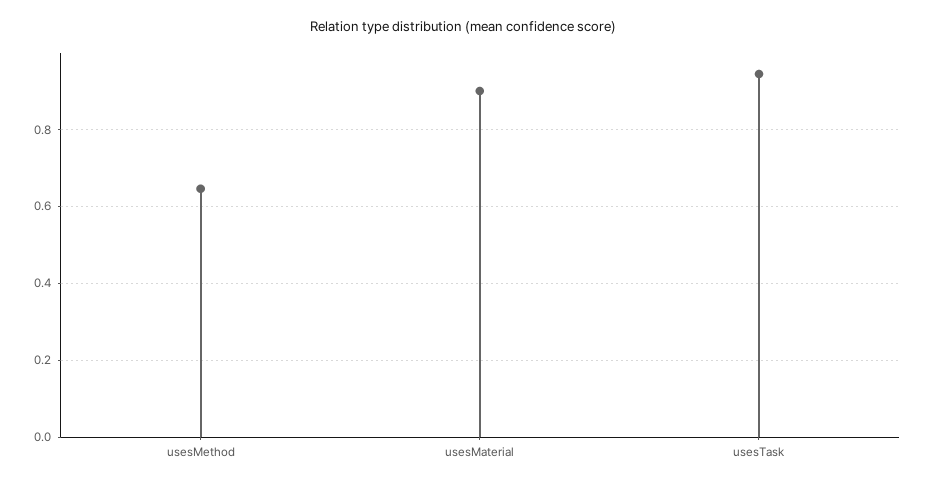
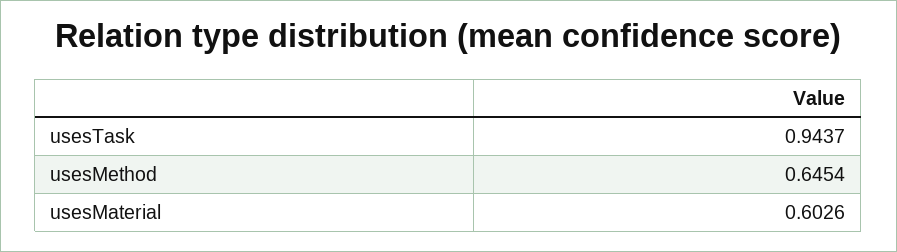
usesMaterial: 0.9 -> 0.6026

